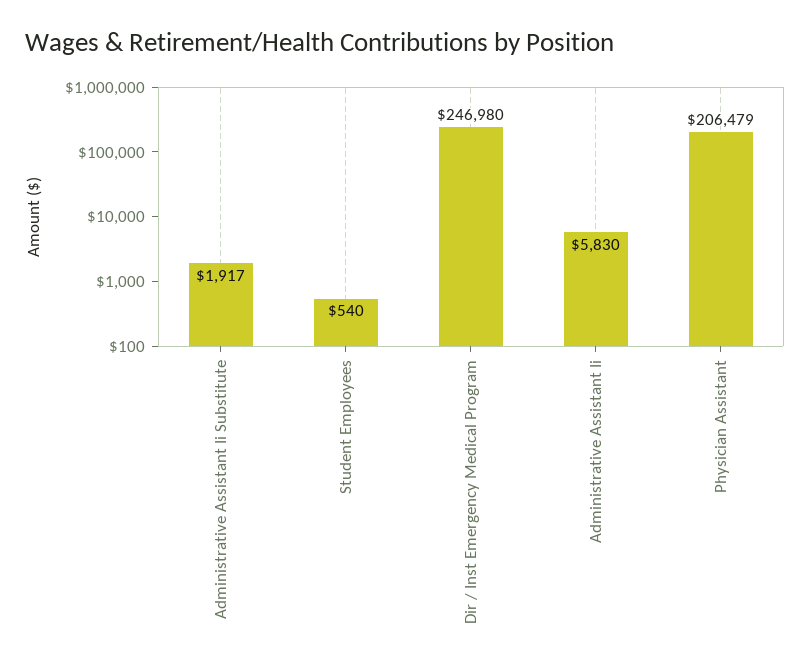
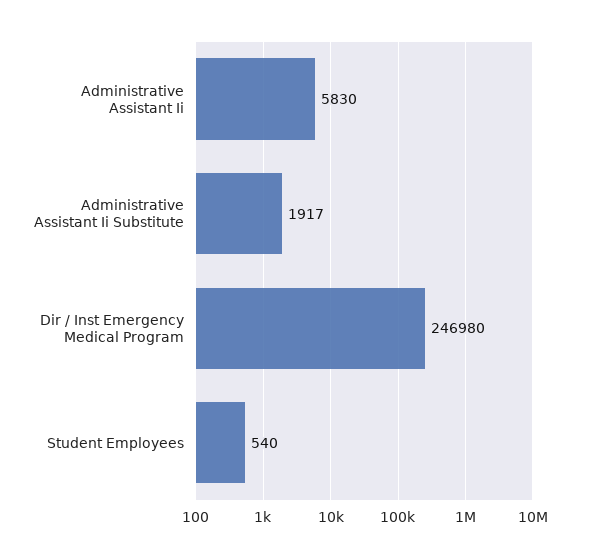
Physician Assistant: 206479 -> none

